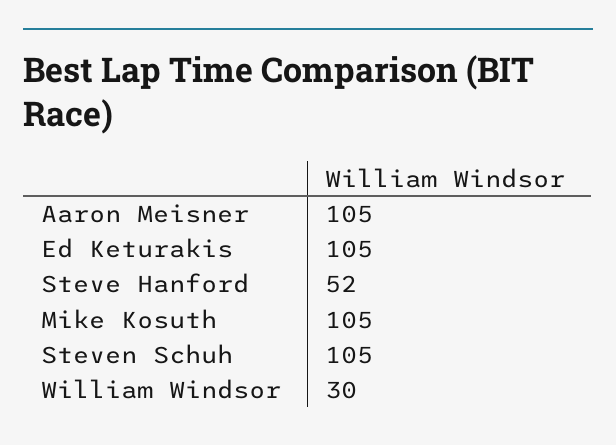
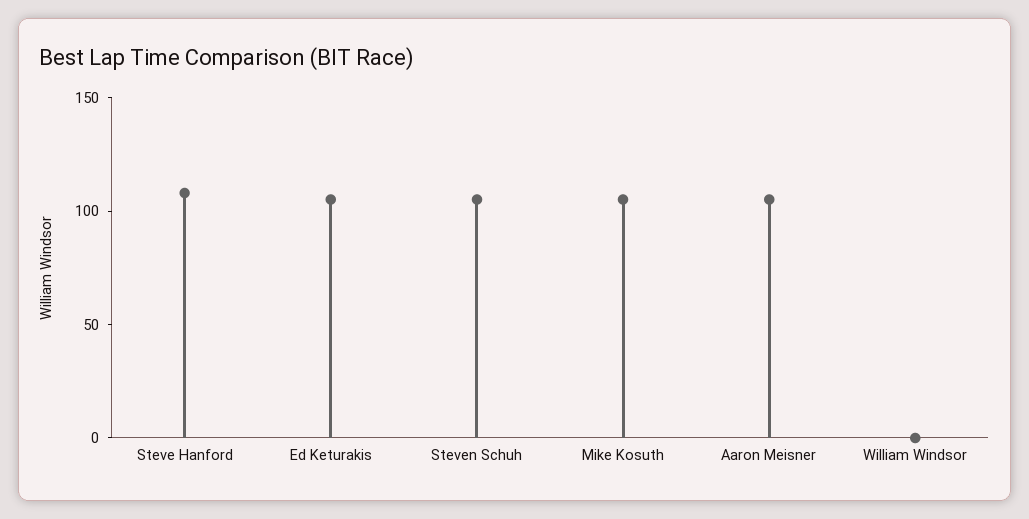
Steve Hanford: 52 -> 110
William Windsor: 30 -> 0

